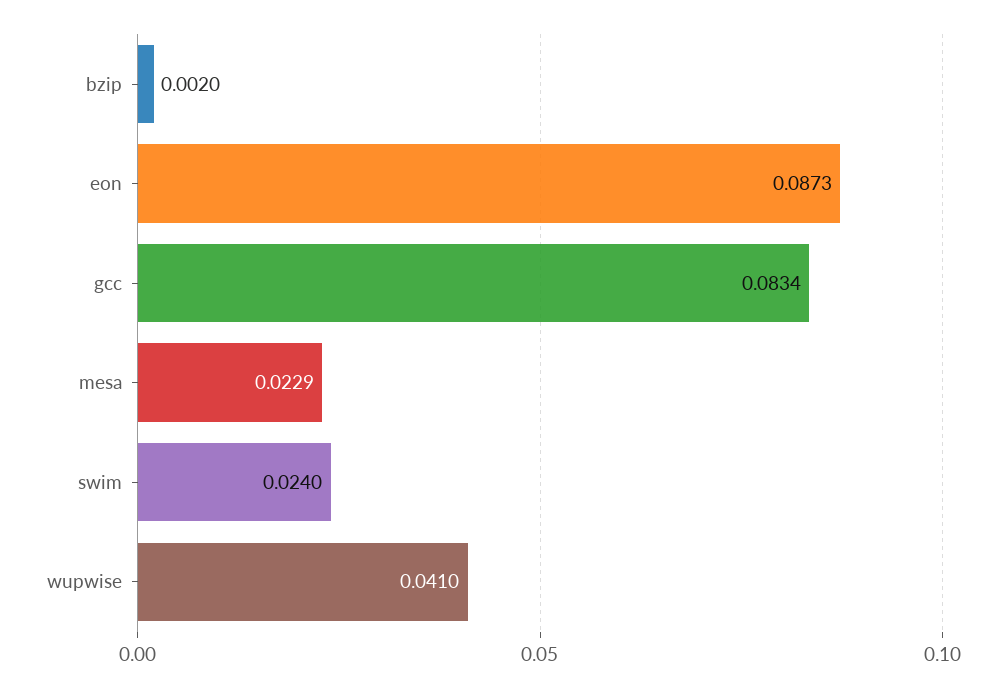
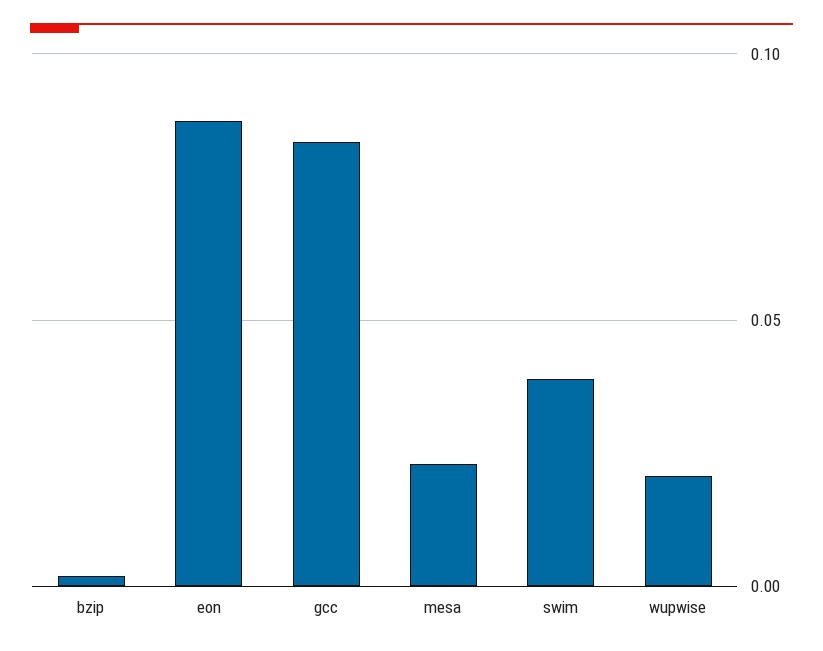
swim: 0.024 -> 0.04
wupwise: 0.041 -> 0.02

